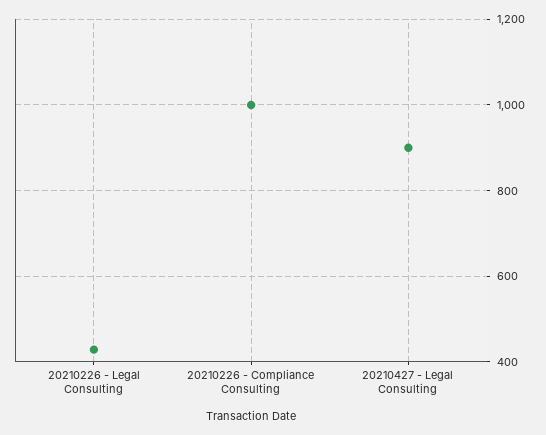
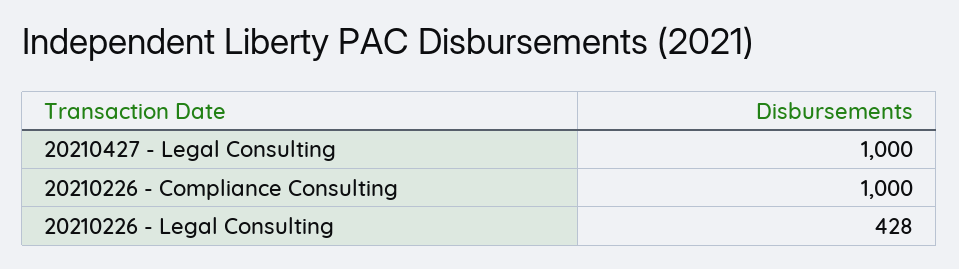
20210427 - Legal Consulting: 900 -> 1000

